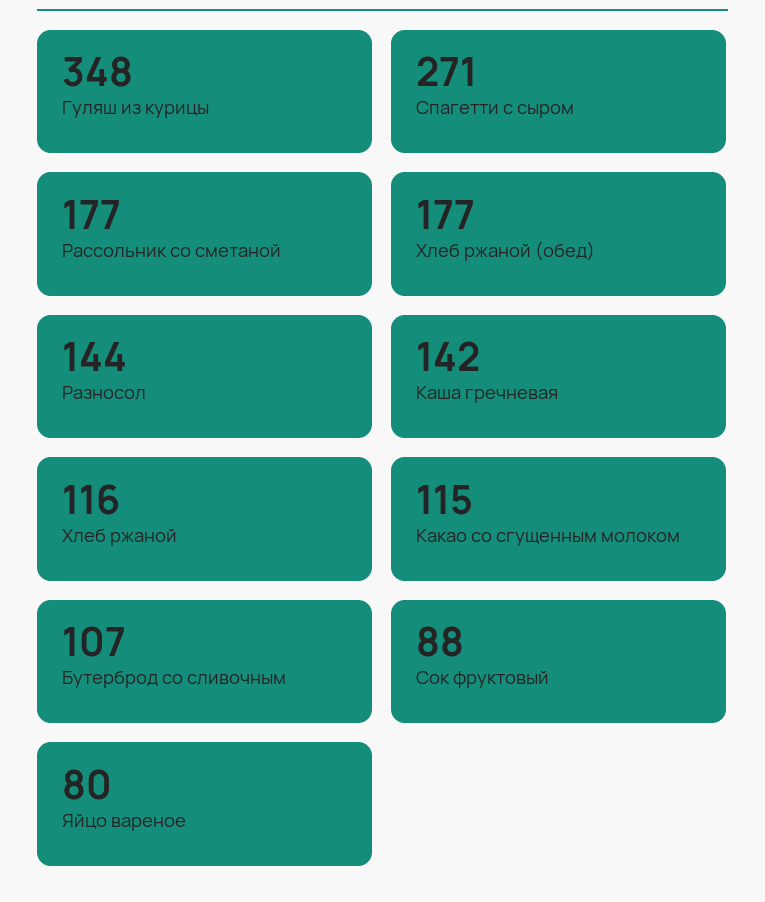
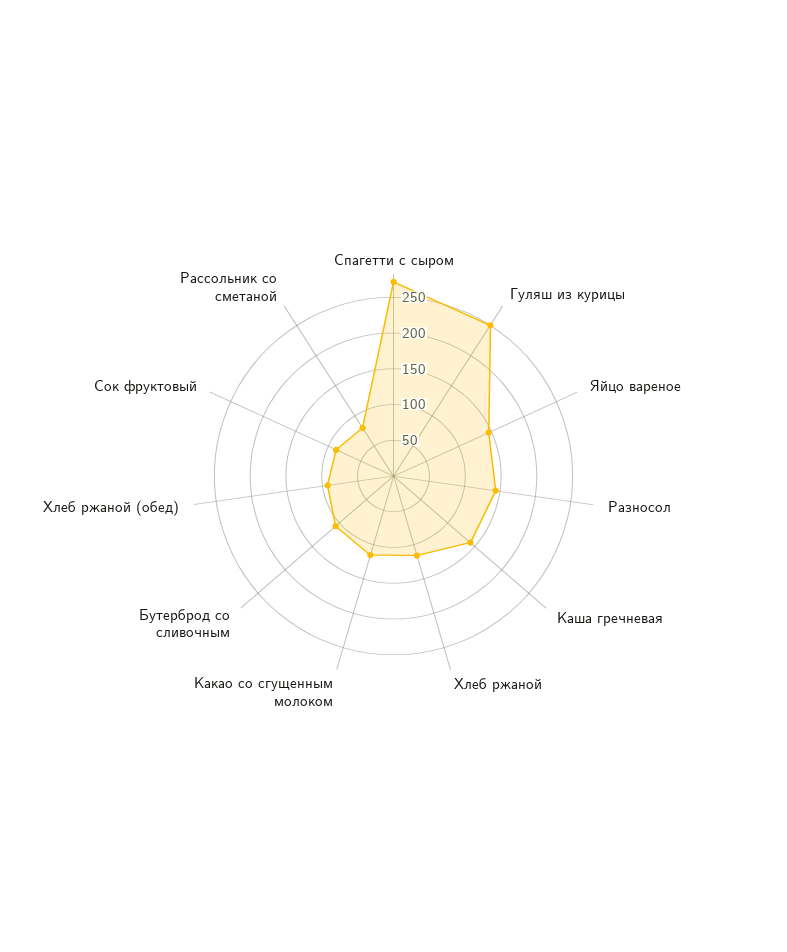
Гуляш из курицы: 348 -> 250
Рассольник со сметаной: 177 -> 75
Хлеб ржаной (обед): 177 -> 100
Яйцо вареное: 80 -> 150

